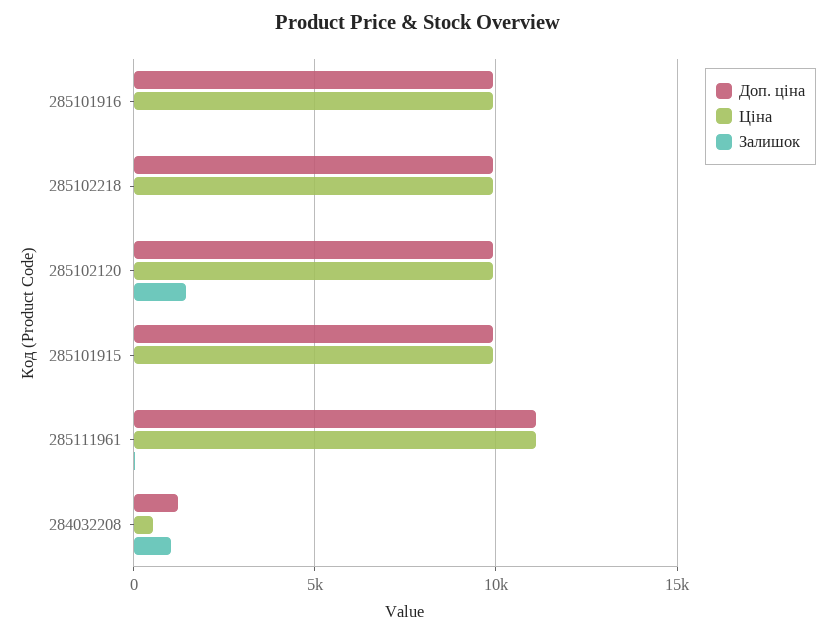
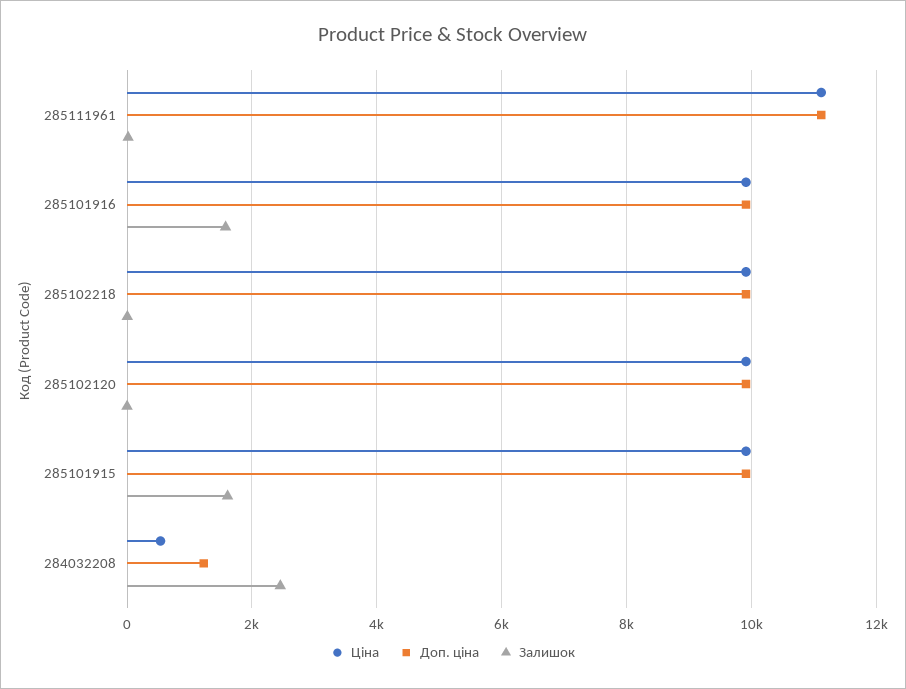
Залишок, 285101916: 0 -> 1600
Залишок, 285102120: 1500 -> 0
Залишок, 285101915: 0 -> 1600
Залишок, 284032208: 1000 -> 2400

